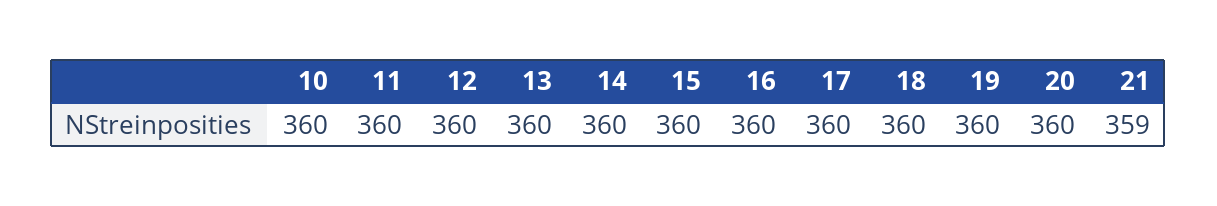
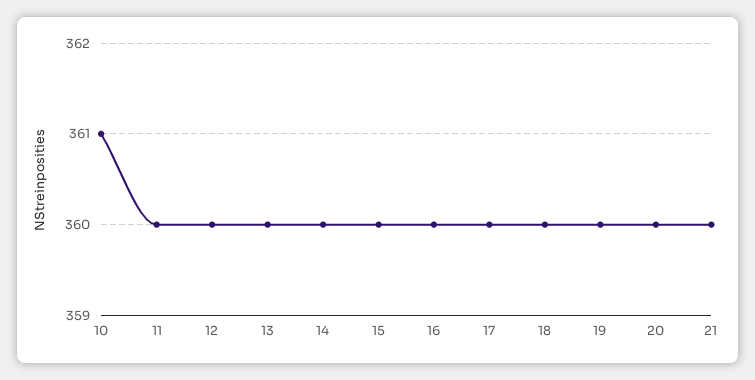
10: 360 -> 361
21: 359 -> 360

